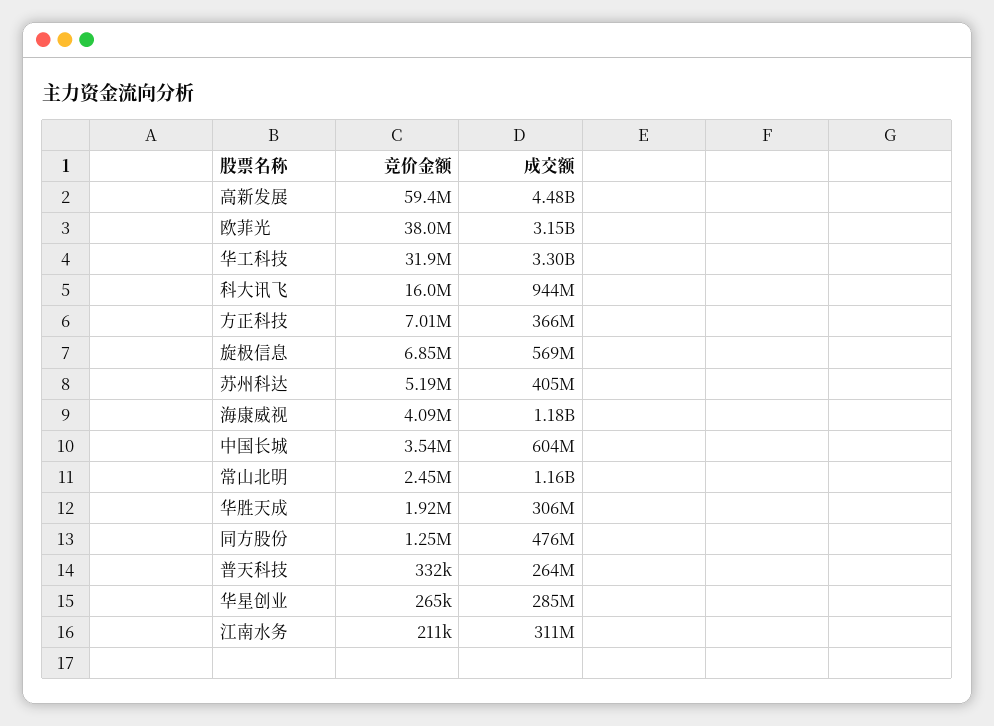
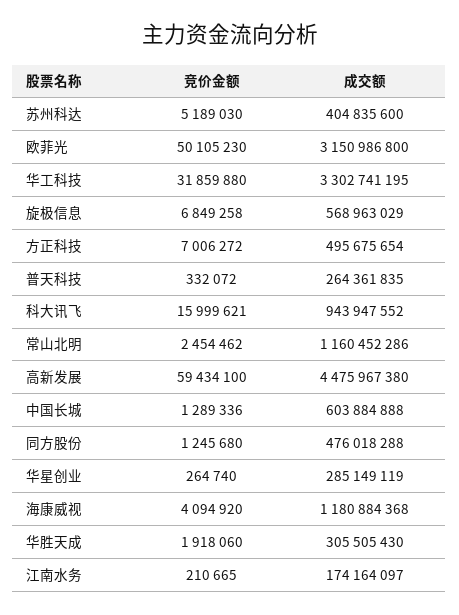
竞价金额, 欧菲光: 38000000 -> 50105230
成交额, 方正科技: 366000000 -> 495675654
竞价金额, 中国长城: 3540000 -> 1289336
成交额, 江南水务: 311000000 -> 174164097

